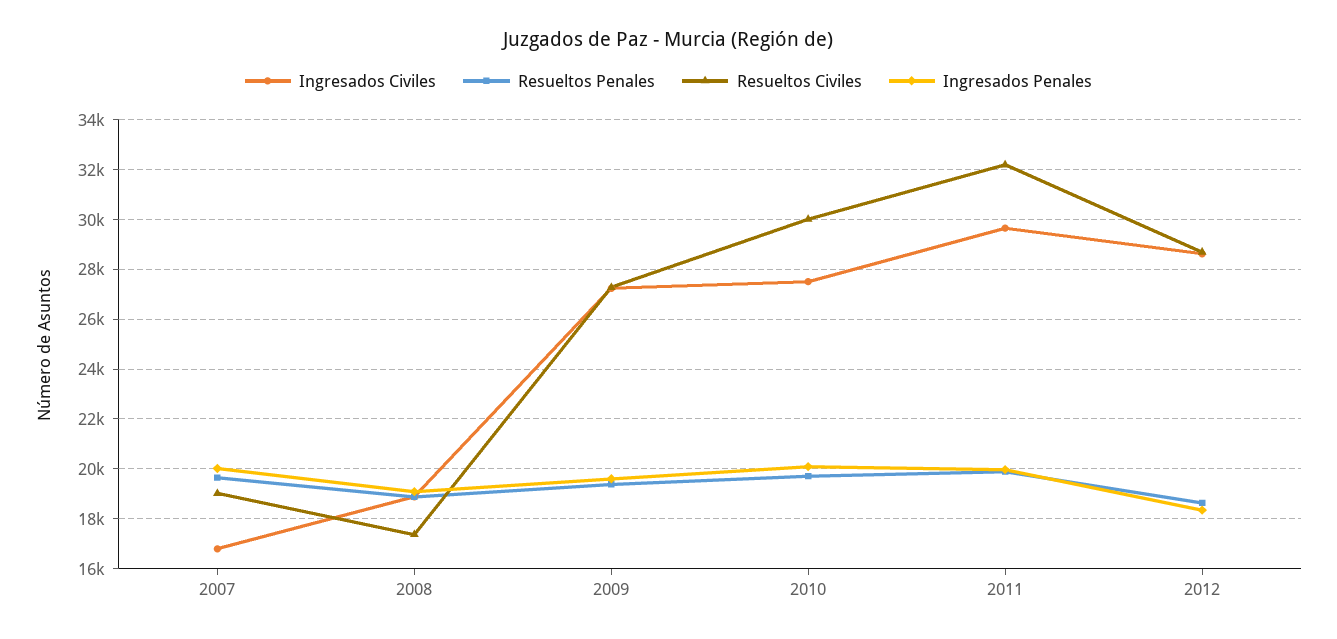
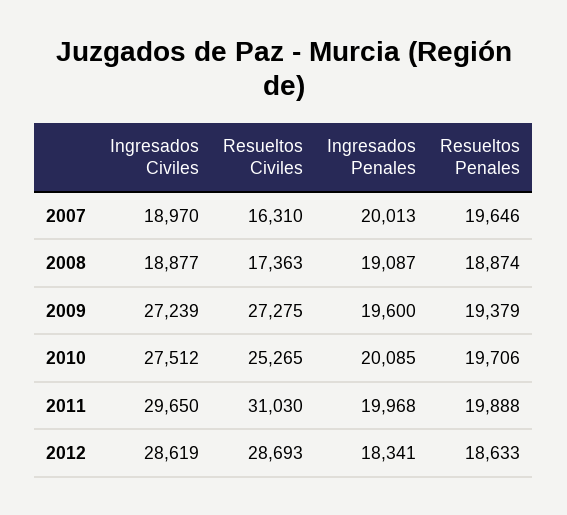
Ingresados Civiles, 2007: 16750 -> 18970
Resueltos Civiles, 2007: 19000 -> 16310
Resueltos Civiles, 2010: 30000 -> 25265
Resueltos Civiles, 2011: 32250 -> 31030

